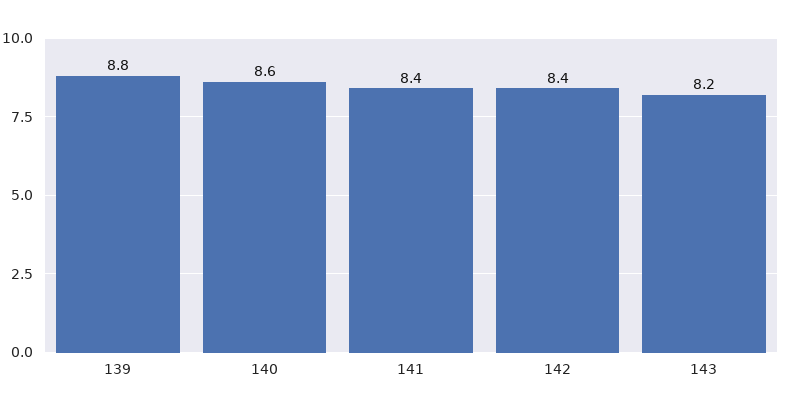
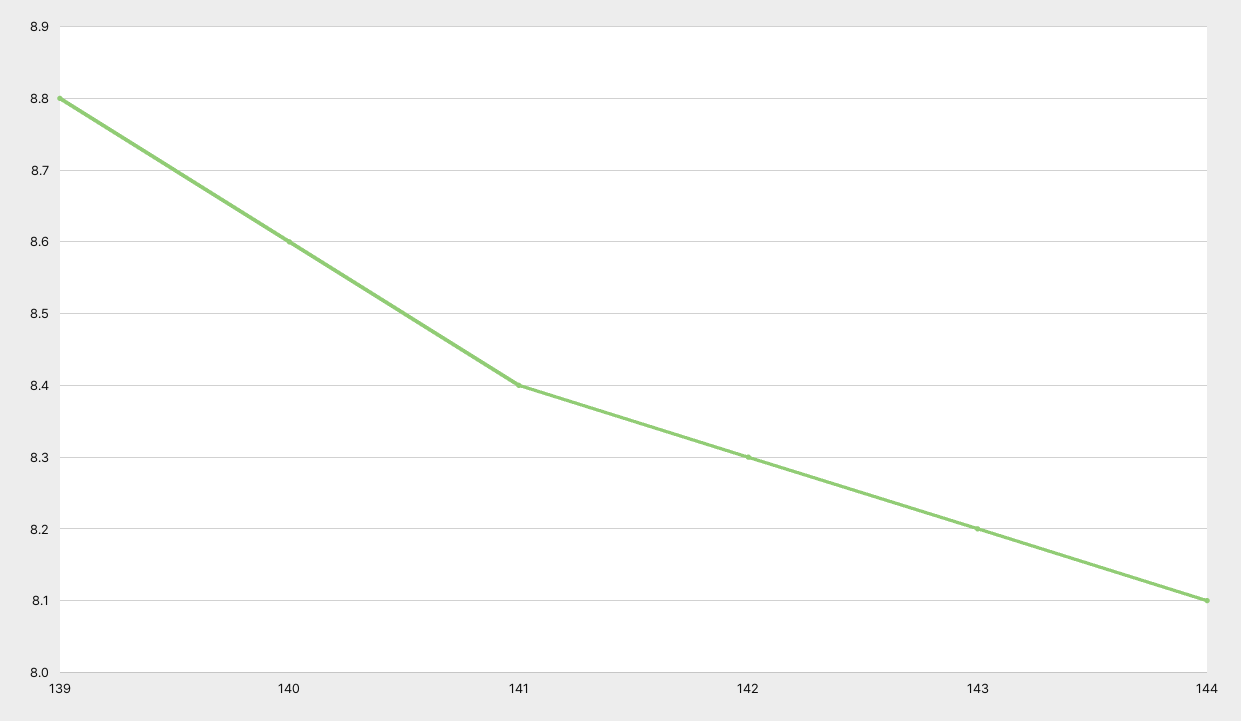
142: 8.4 -> 8.3
144: none -> 8.1

